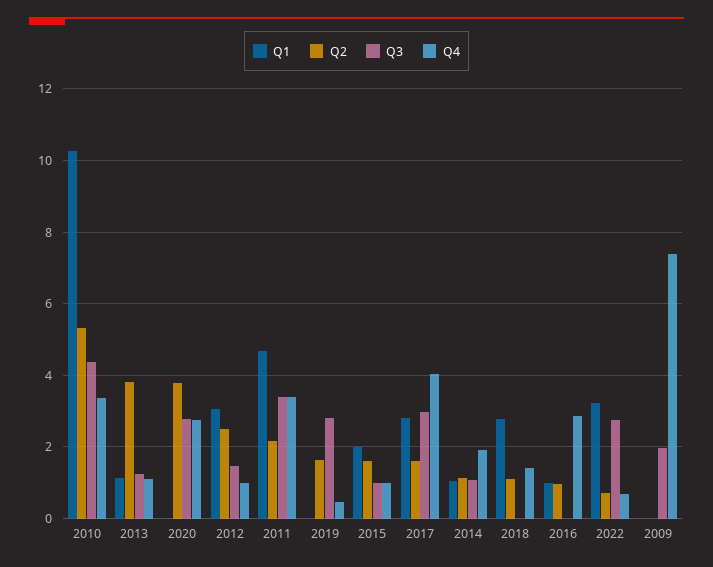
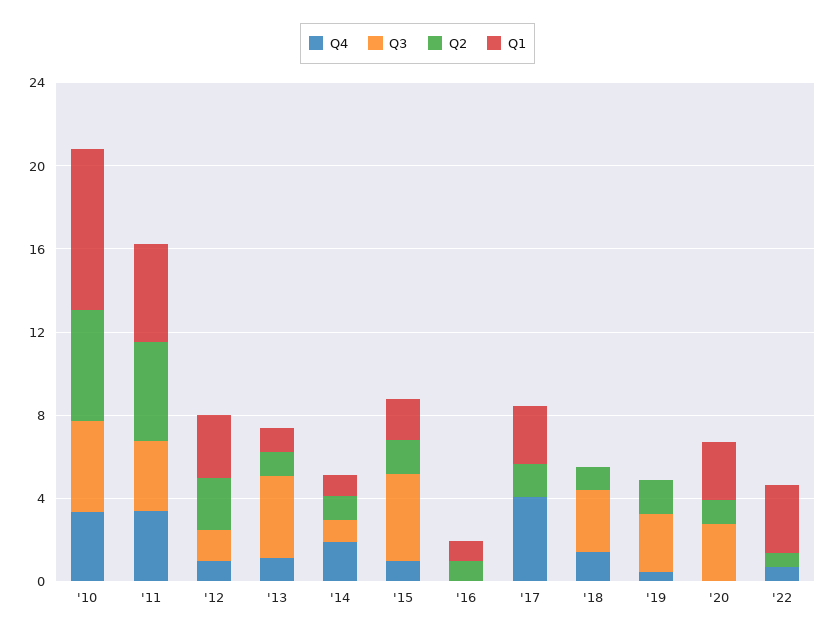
Q1, 2010: 10.2 -> 8
Q2, 2013: 3.8 -> 1
Q3, 2013: 1.2 -> 4
Q1, 2020: 0 -> 3
Q2, 2020: 3.8 -> 1
Q4, 2020: 2.8 -> 0
Q2, 2011: 2.2 -> 5
Q3, 2015: 1 -> 4
Q3, 2017: 3 -> 0
Q1, 2018: 2.8 -> 0
Q3, 2018: 0 -> 3
Q4, 2016: 2.8 -> 0
Q3, 2022: 2.8 -> 0
Q1, 2009: 0 -> none
Q2, 2009: 0 -> none
Q3, 2009: 2 -> none
Q4, 2009: 7.4 -> none

